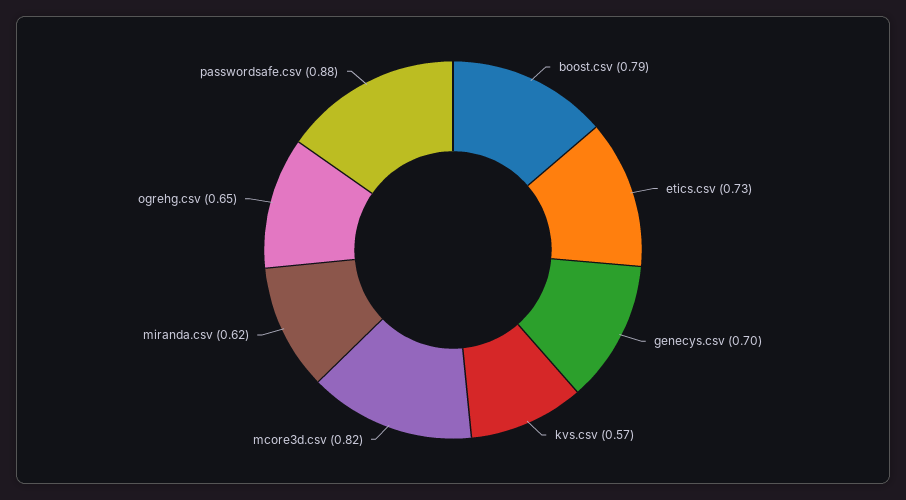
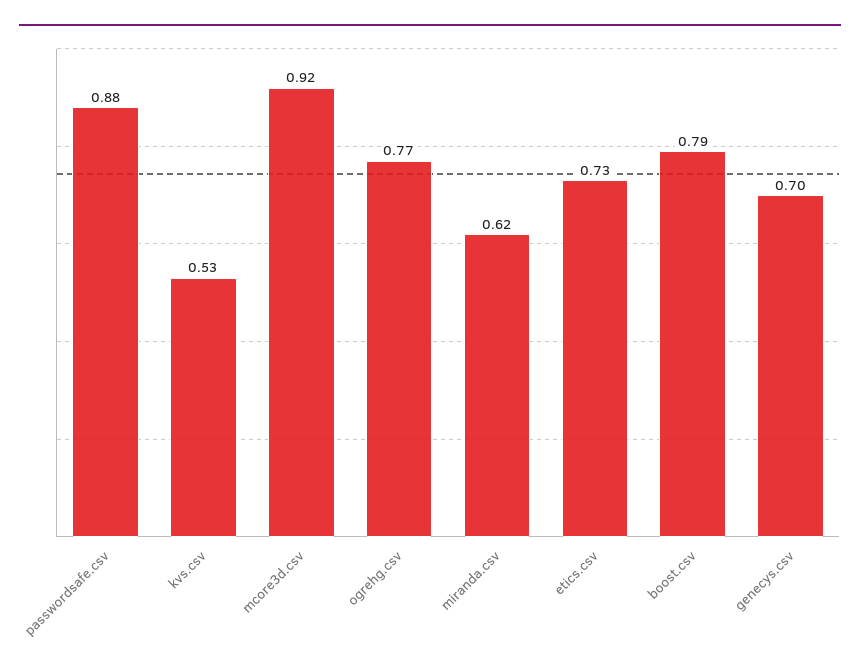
kvs.csv: 0.57 -> 0.53
mcore3d.csv: 0.82 -> 0.92
ogrehg.csv: 0.65 -> 0.77

